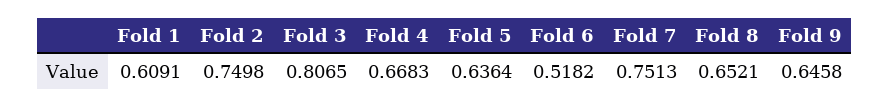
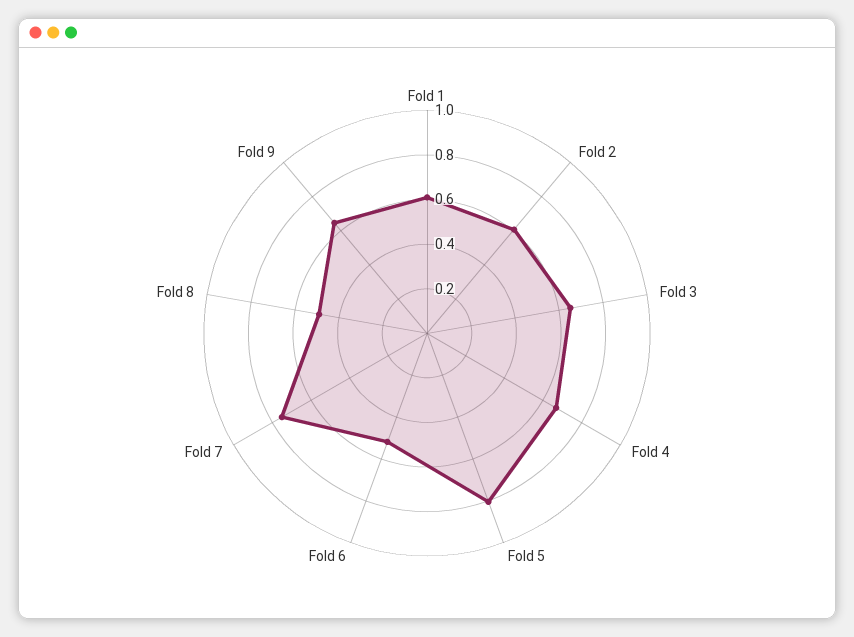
Fold 2: 0.7498 -> 0.6
Fold 3: 0.8065 -> 0.65
Fold 5: 0.6364 -> 0.8
Fold 8: 0.6521 -> 0.5

